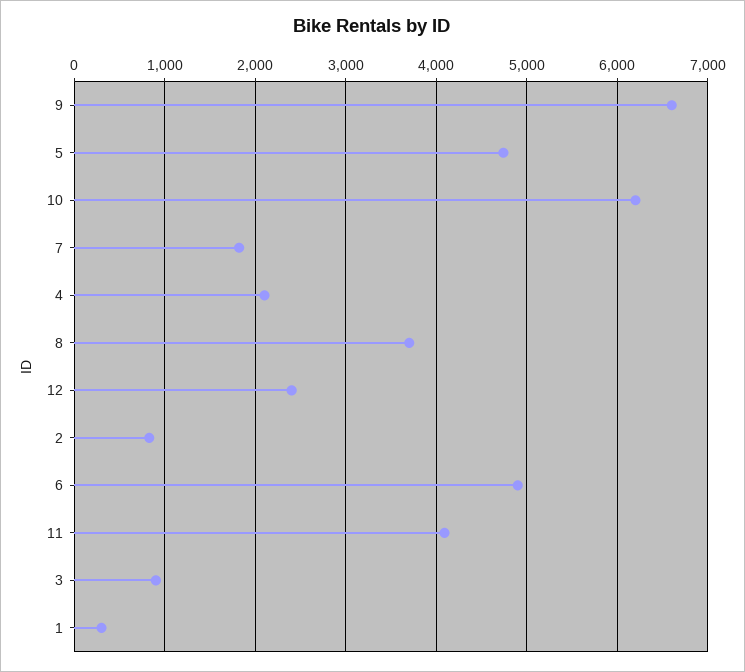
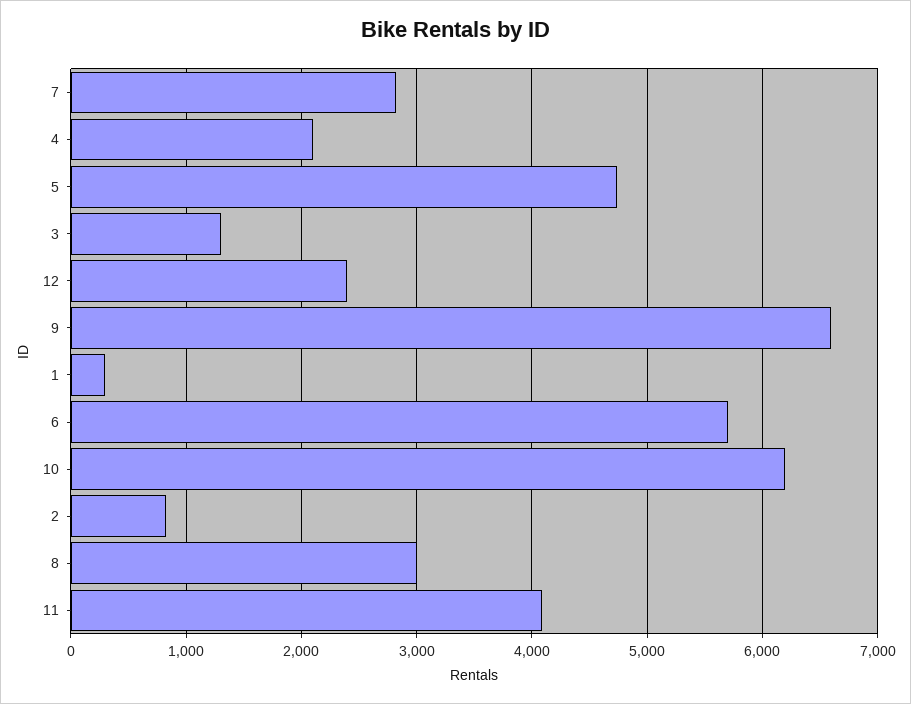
7: 1800 -> 2800
8: 3700 -> 3000
6: 4900 -> 5700
3: 900 -> 1300

